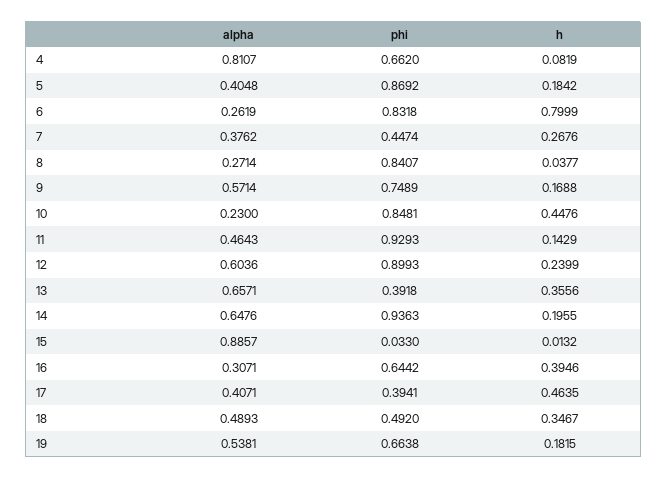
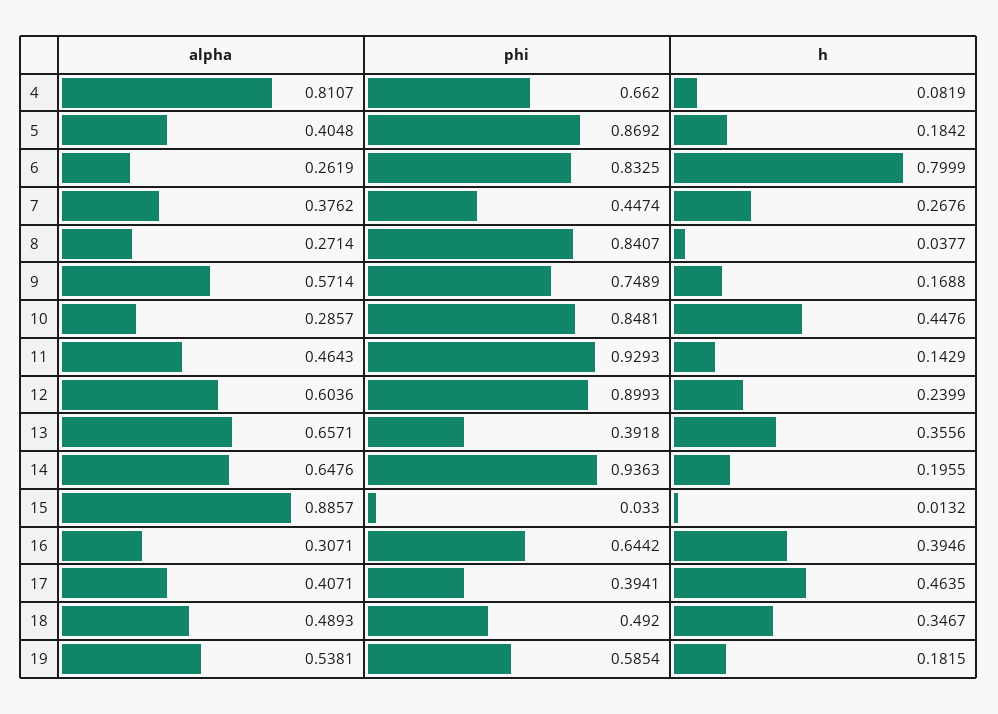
phi, 6: 0.8318 -> 0.8325
alpha, 10: 0.23 -> 0.2857
phi, 19: 0.6638 -> 0.5854

